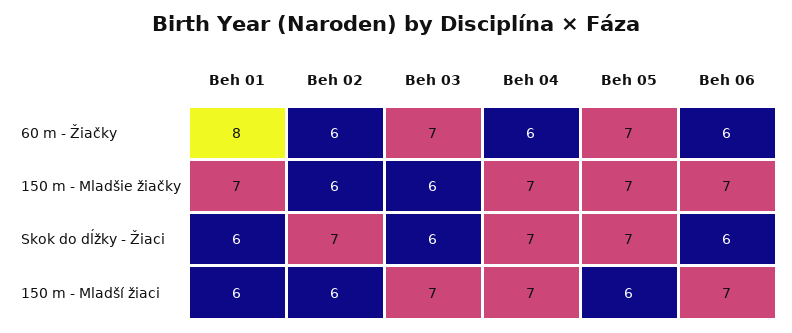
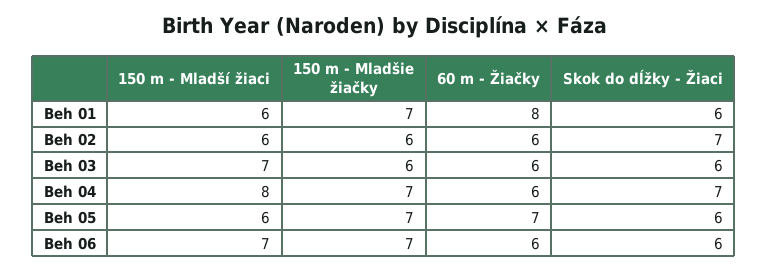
Beh 03, 60 m - Žiačky: 7 -> 6
Beh 05, Skok do dĺžky - Žiaci: 7 -> 6
Beh 04, 150 m - Mladší žiaci: 7 -> 8

